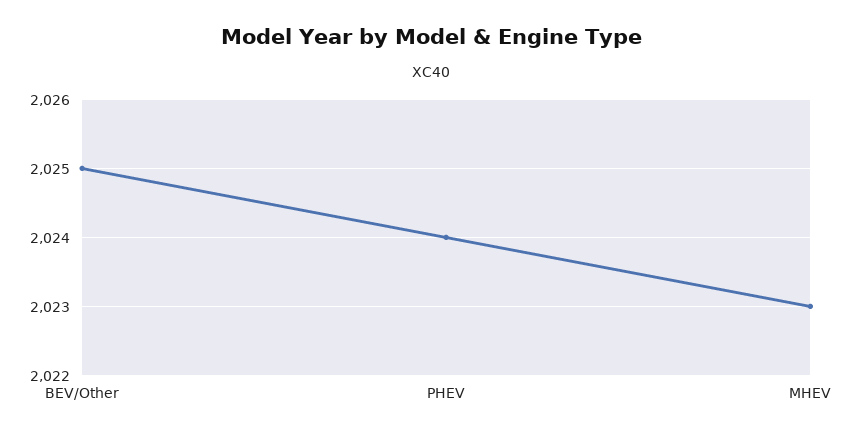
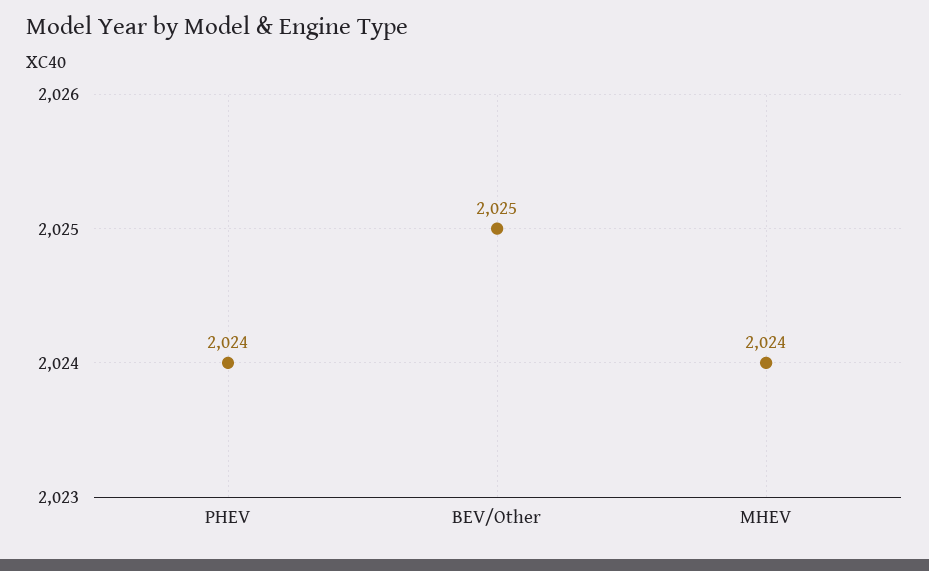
MHEV: 2023 -> 2024

